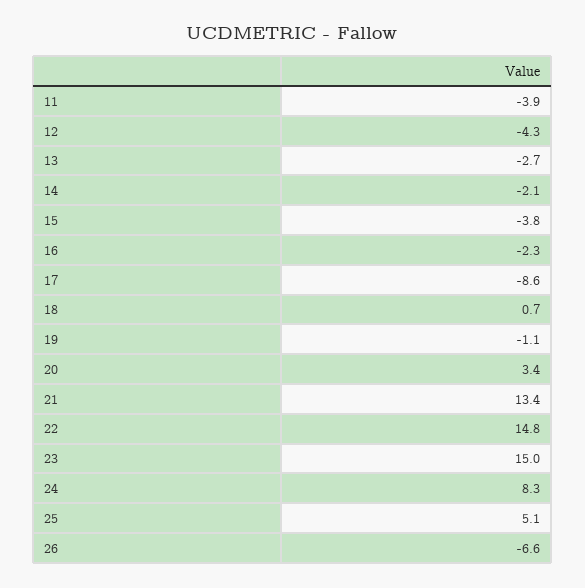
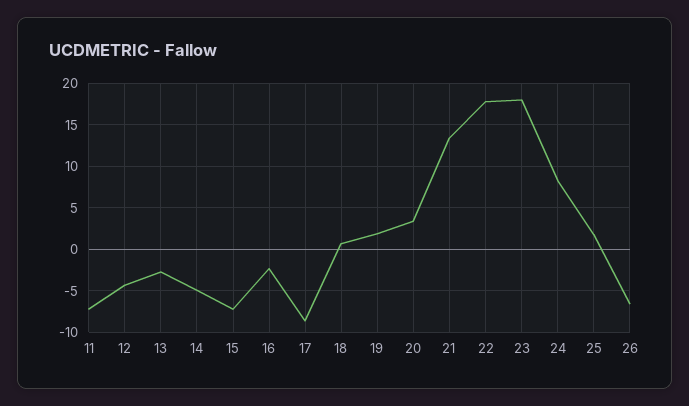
11: -3.9 -> -7
14: -2.1 -> -5
15: -3.8 -> -7
19: -1.1 -> 2
22: 14.8 -> 18
23: 15 -> 18
25: 5.1 -> 2

